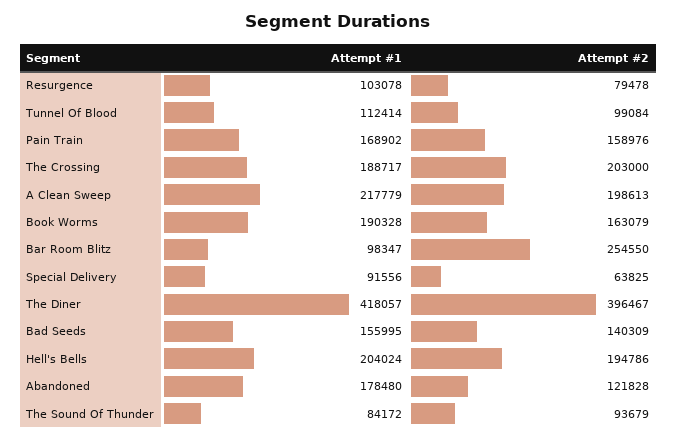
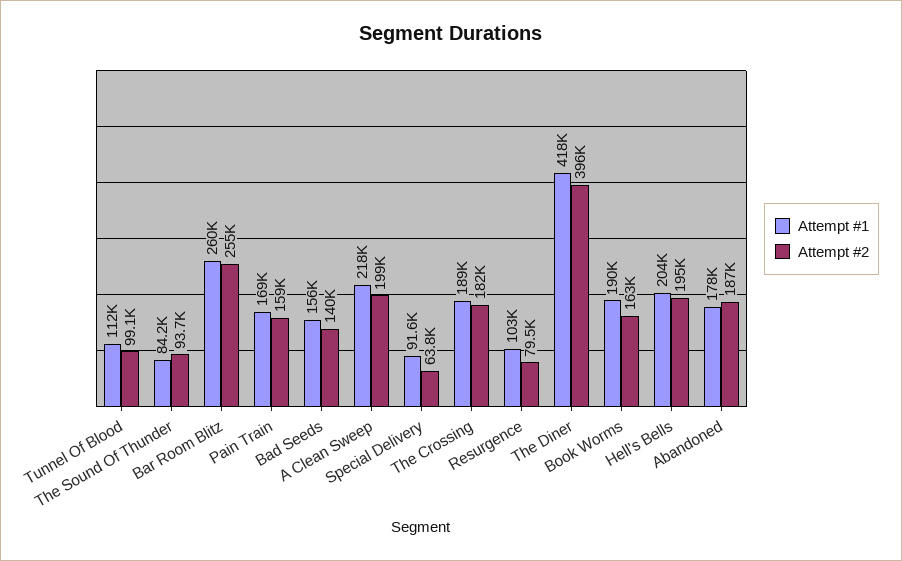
Attempt #2, The Crossing: 203000 -> 182000
Attempt #1, Bar Room Blitz: 98347 -> 260000
Attempt #2, Abandoned: 121828 -> 187000

